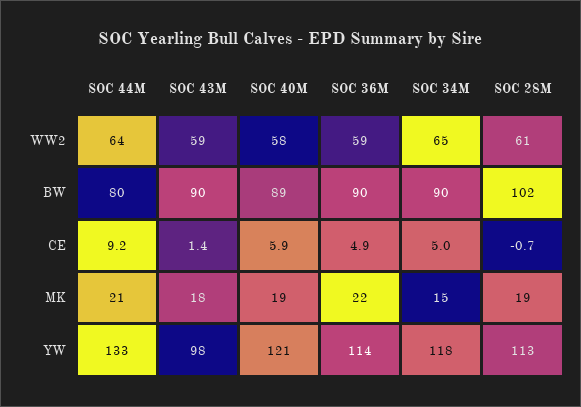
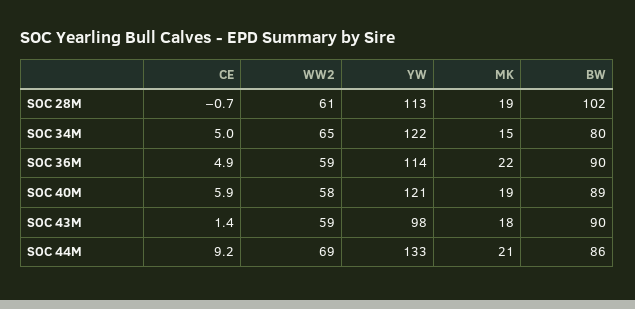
SOC 44M, WW2: 64 -> 69
SOC 44M, BW: 80 -> 86
SOC 34M, BW: 90 -> 80
SOC 34M, YW: 118 -> 122

